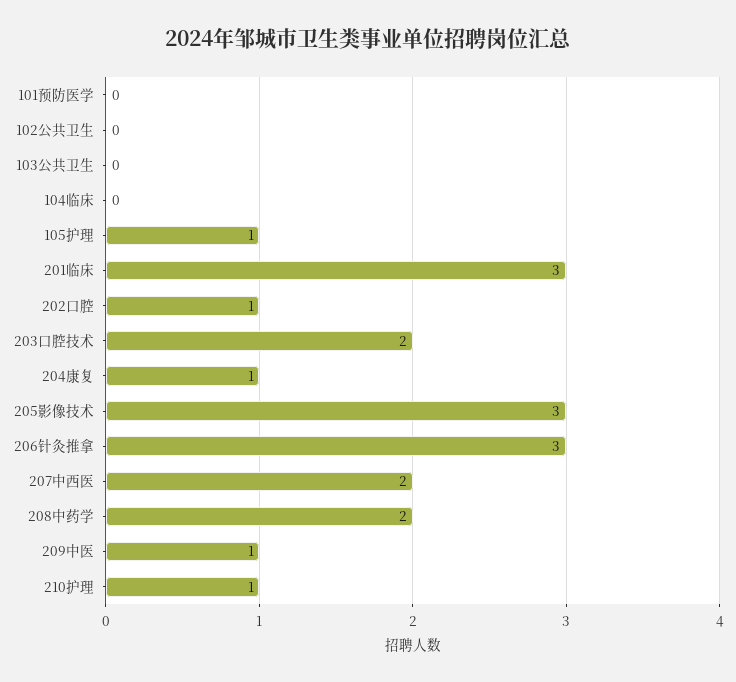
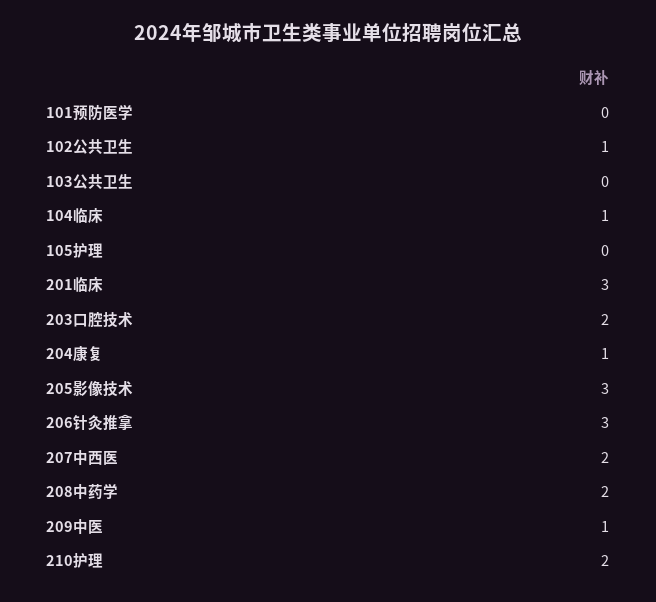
102公共卫生: 0 -> 1
104临床: 0 -> 1
105护理: 1 -> 0
202口腔: 1 -> none
210护理: 1 -> 2

